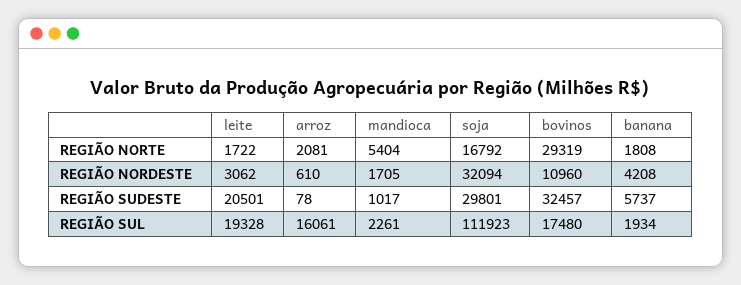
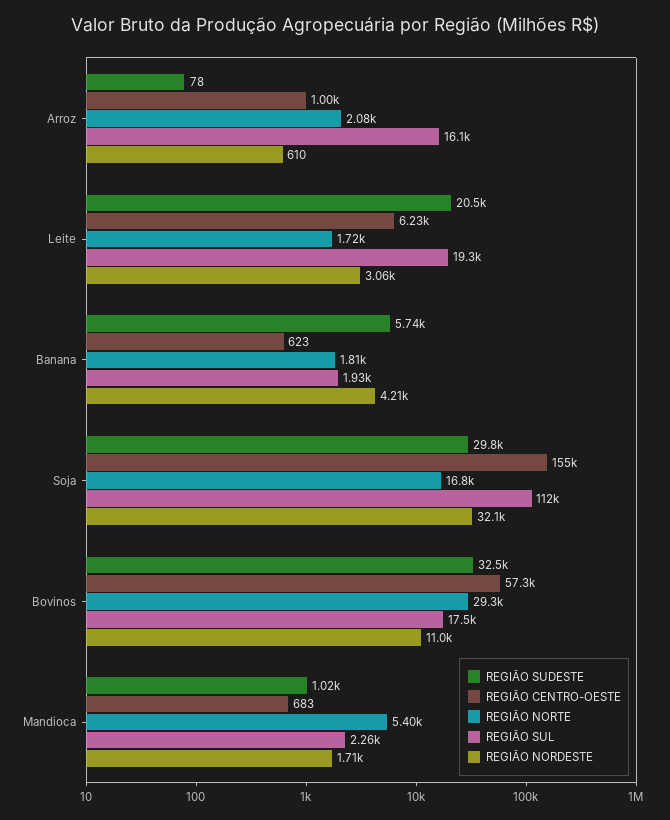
REGIÃO CENTRO-OESTE, arroz: none -> 1000
REGIÃO CENTRO-OESTE, leite: none -> 6230
REGIÃO CENTRO-OESTE, banana: none -> 623
REGIÃO CENTRO-OESTE, soja: none -> 155000
REGIÃO CENTRO-OESTE, bovinos: none -> 57300
REGIÃO CENTRO-OESTE, mandioca: none -> 683

